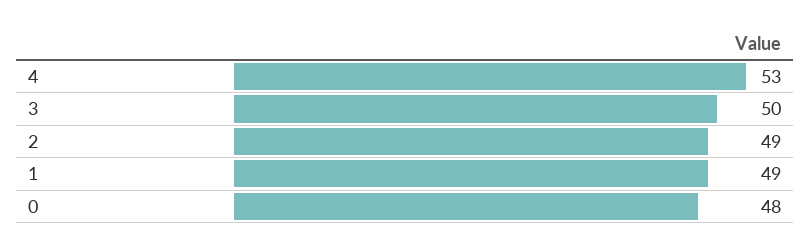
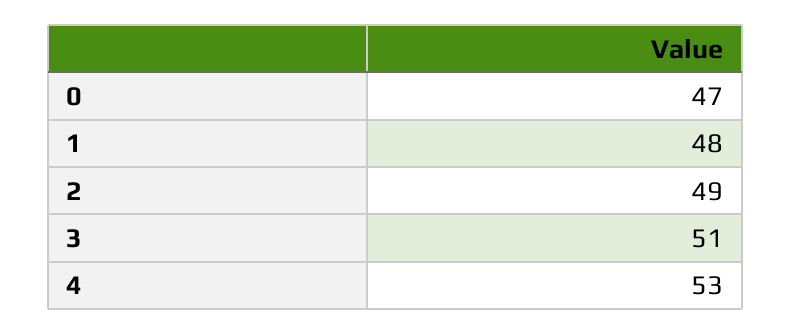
3: 50 -> 51
1: 49 -> 48
0: 48 -> 47

